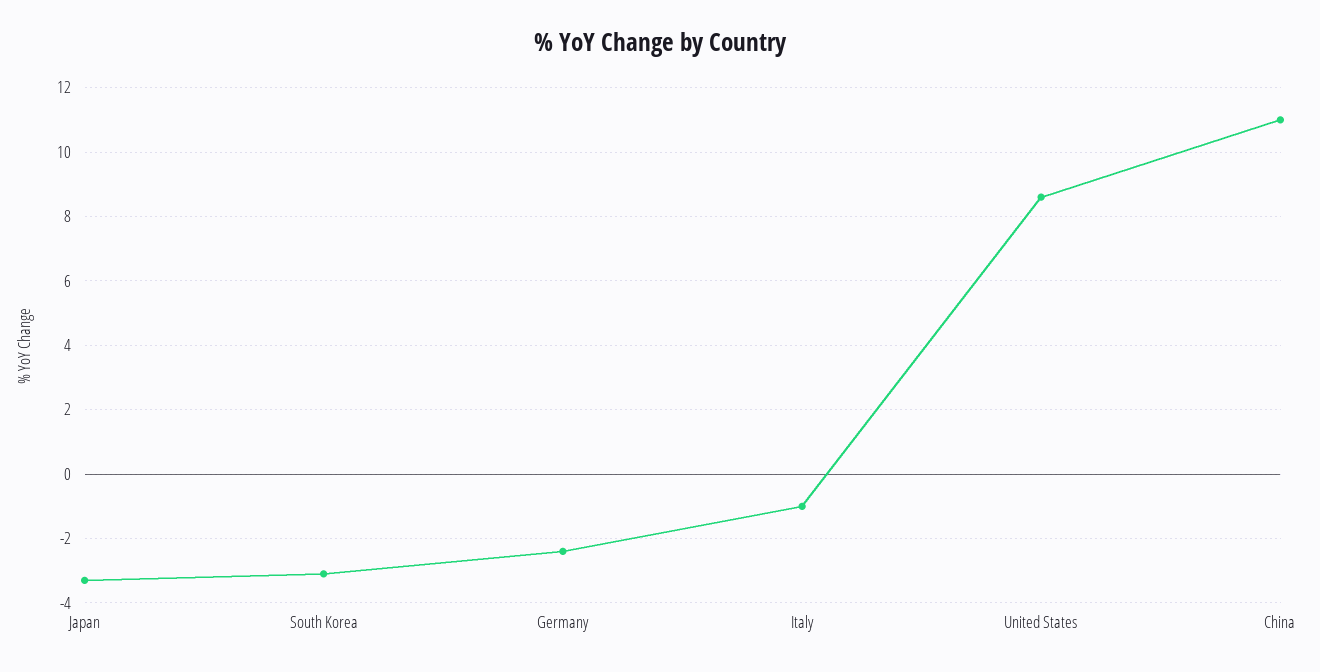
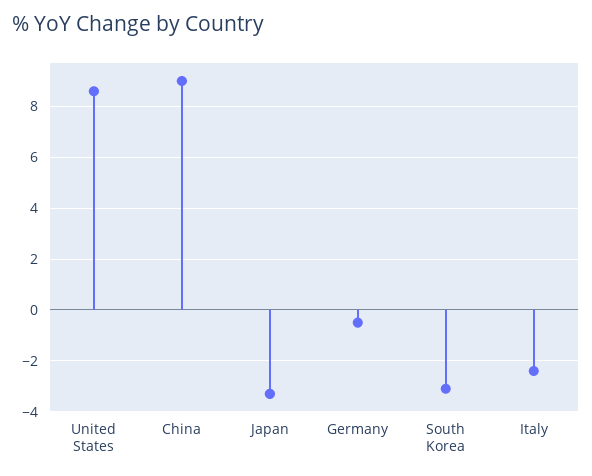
Germany: -2.5 -> -0.5
Italy: -1 -> -2.5
China: 11 -> 9

